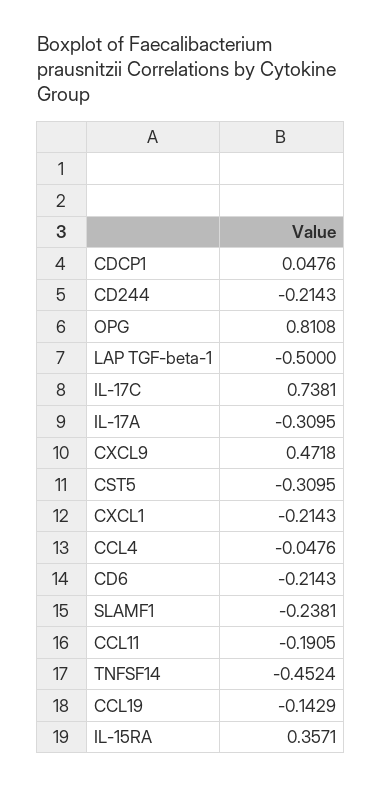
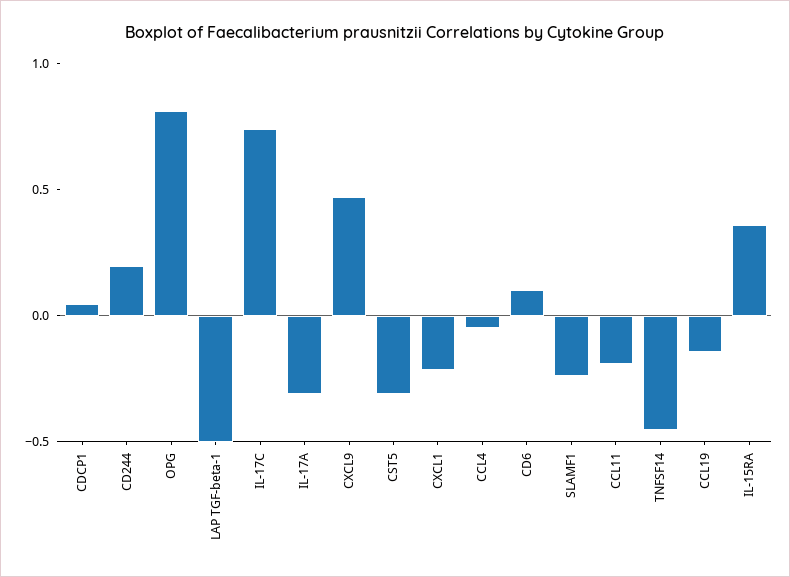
CD244: -0.2143 -> 0.2
CD6: -0.2143 -> 0.1

